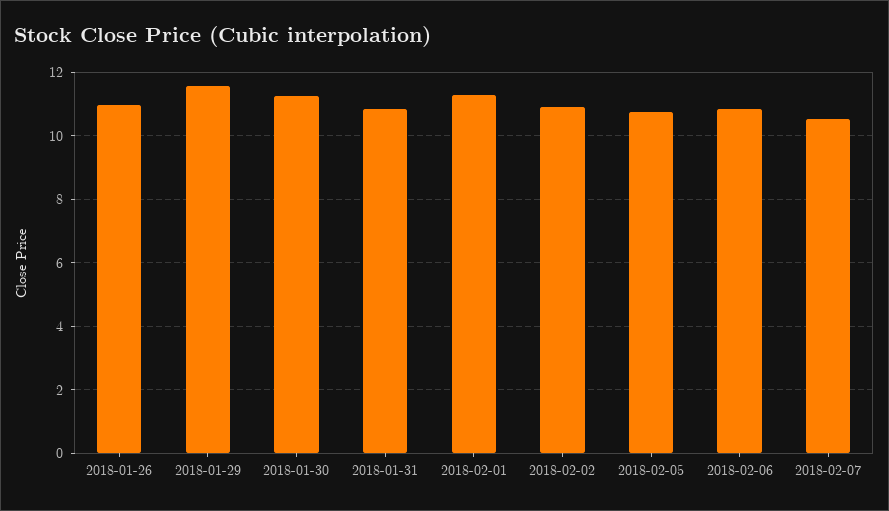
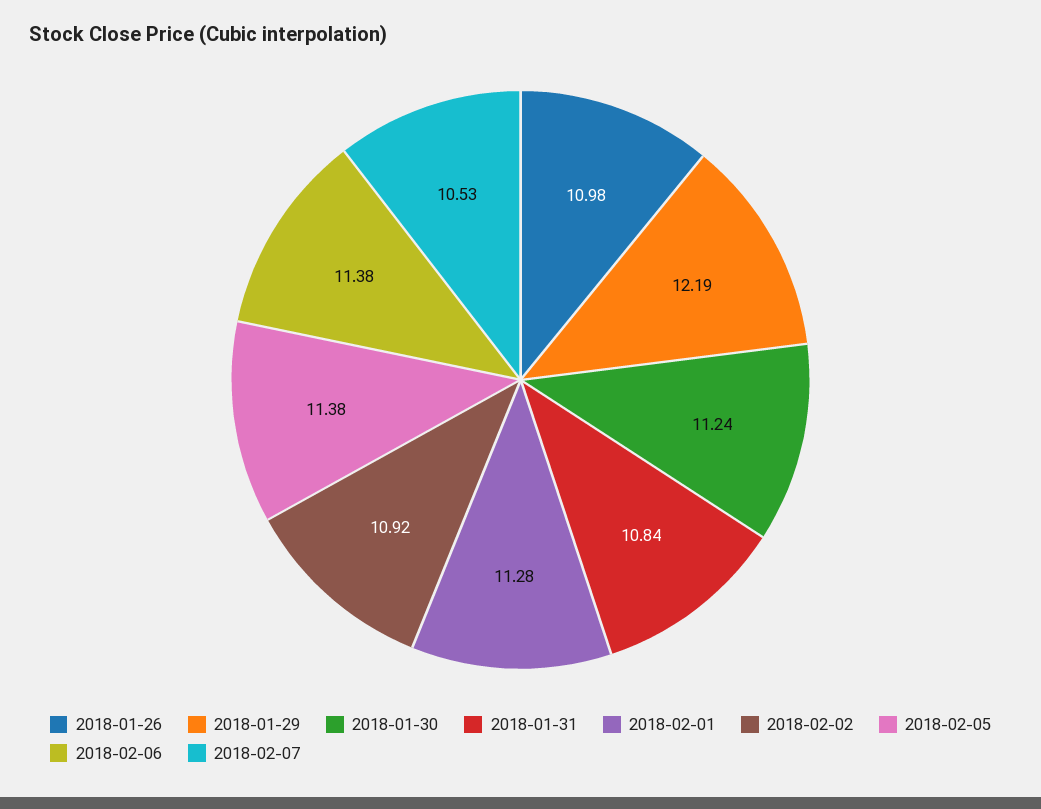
2018-01-29: 11.6 -> 12.19
2018-02-05: 10.8 -> 11.38
2018-02-06: 10.8 -> 11.38

